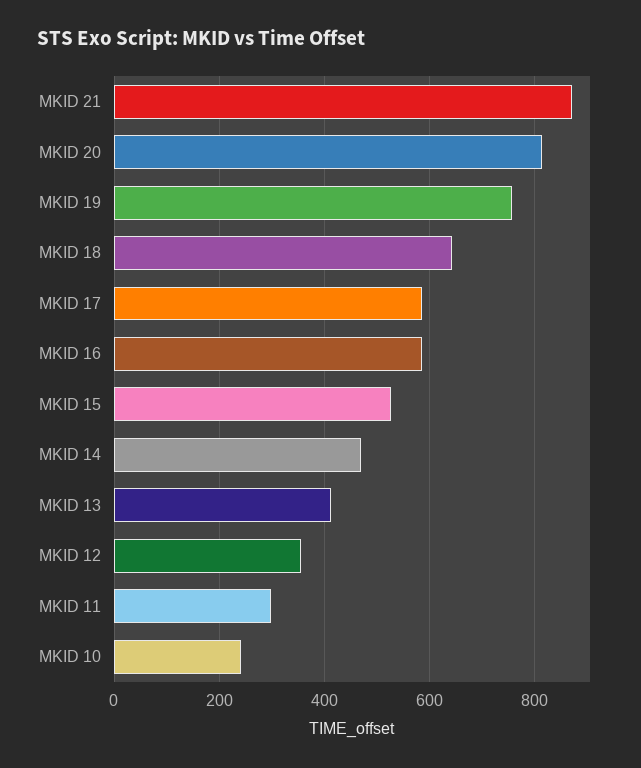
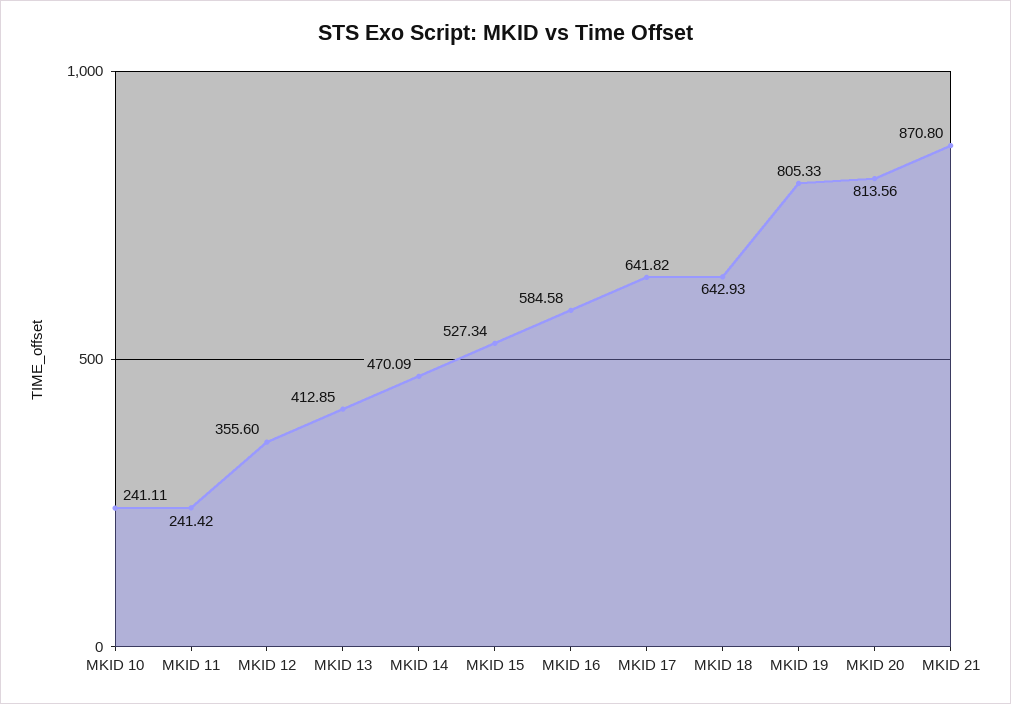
MKID 19: 760 -> 805.33
MKID 17: 580 -> 641.82
MKID 11: 300 -> 241.42

